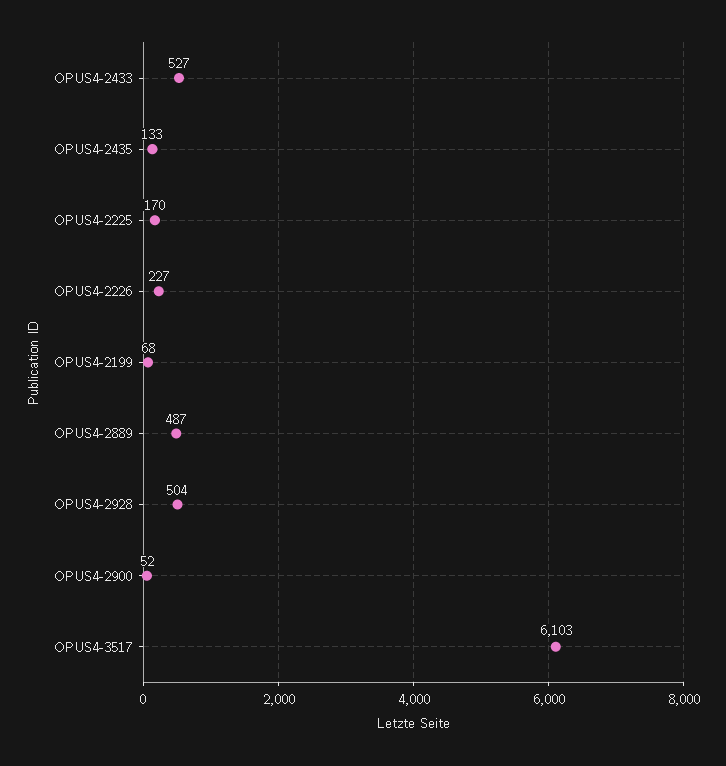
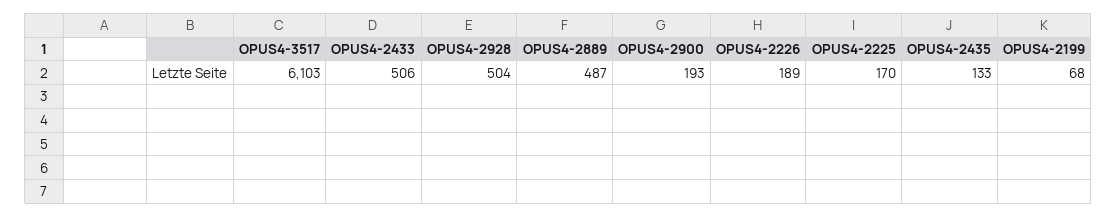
OPUS4-2433: 527 -> 506
OPUS4-2226: 227 -> 189
OPUS4-2900: 52 -> 193

